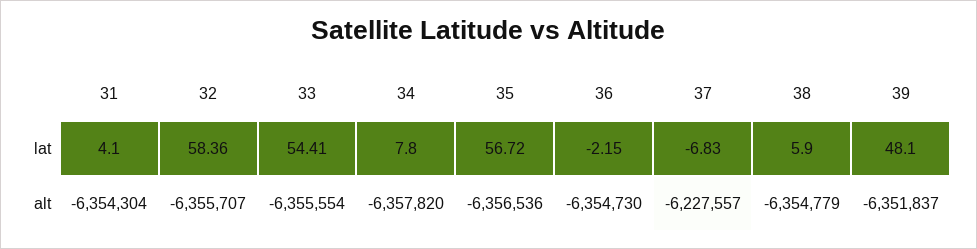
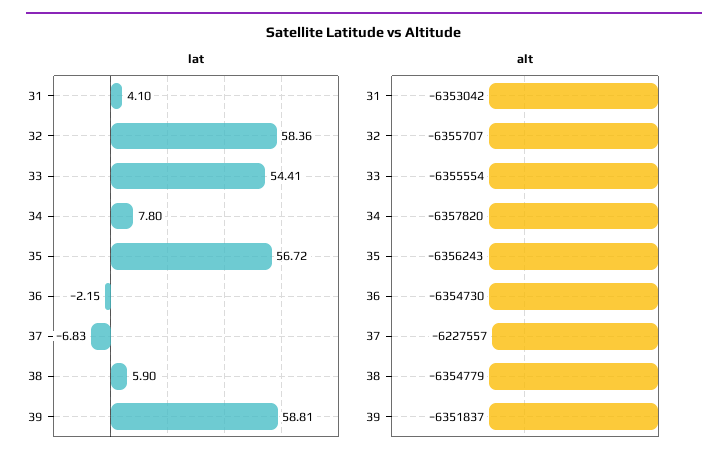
lat, 39: 48.1 -> 58.81
alt, 31: -6354304 -> -6353042
alt, 35: -6356536 -> -6356243

